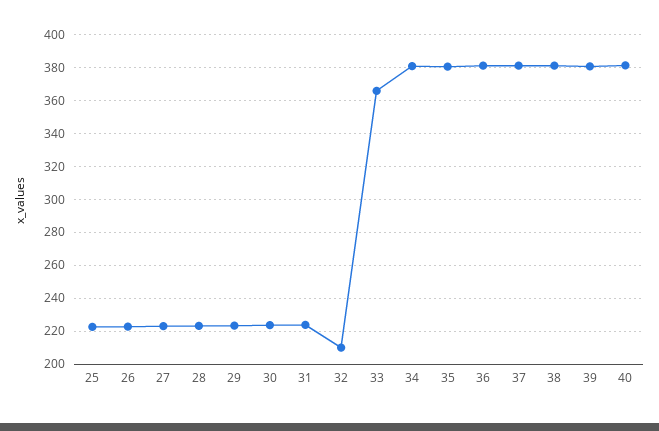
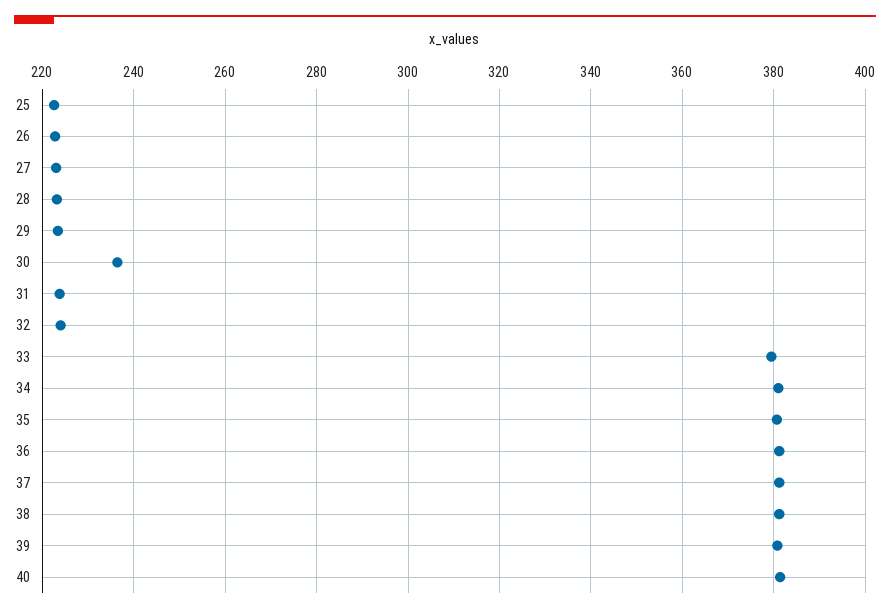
30: 225 -> 236
32: 210 -> 224
33: 365 -> 380

